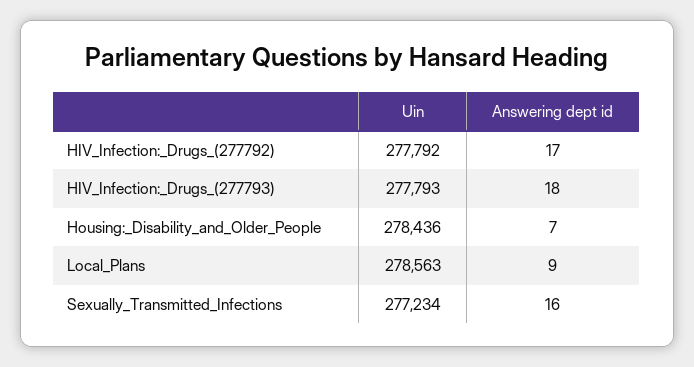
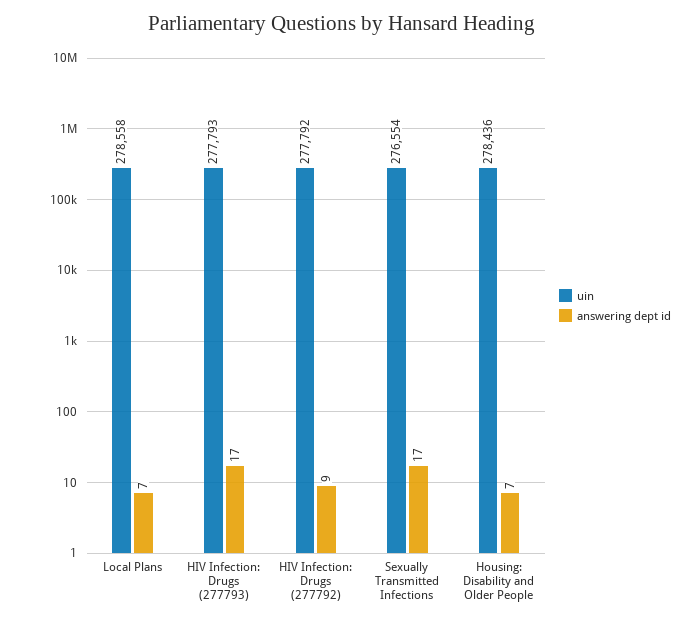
Answering dept id, HIV_Infection:_Drugs_(277792): 17 -> 9
Answering dept id, HIV_Infection:_Drugs_(277793): 18 -> 17
Uin, Local_Plans: 278563 -> 278558
Answering dept id, Local_Plans: 9 -> 7
Uin, Sexually_Transmitted_Infections: 277234 -> 276554
Answering dept id, Sexually_Transmitted_Infections: 16 -> 17

